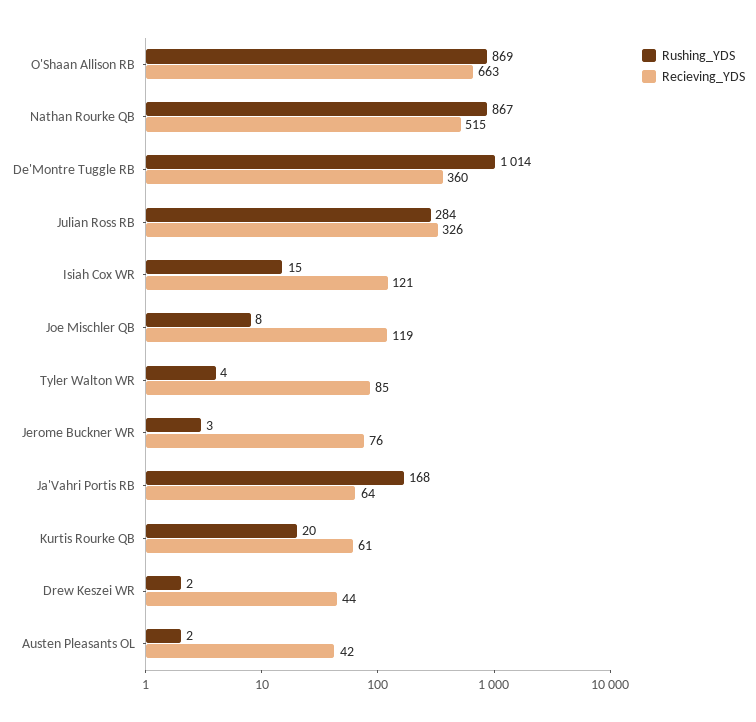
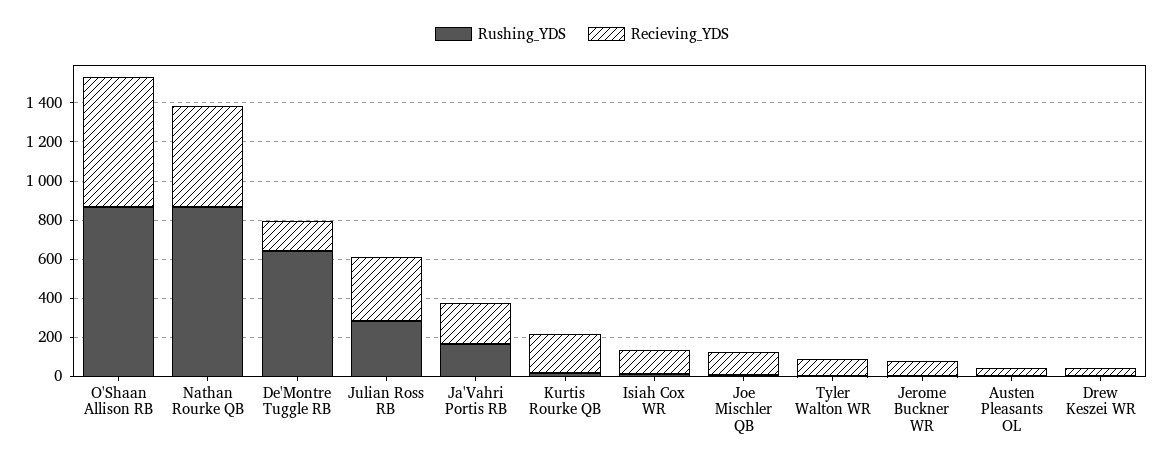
Rushing_YDS, De'Montre Tuggle RB: 1014 -> 650
Recieving_YDS, De'Montre Tuggle RB: 360 -> 150
Recieving_YDS, Ja'Vahri Portis RB: 64 -> 200
Recieving_YDS, Kurtis Rourke QB: 61 -> 200

